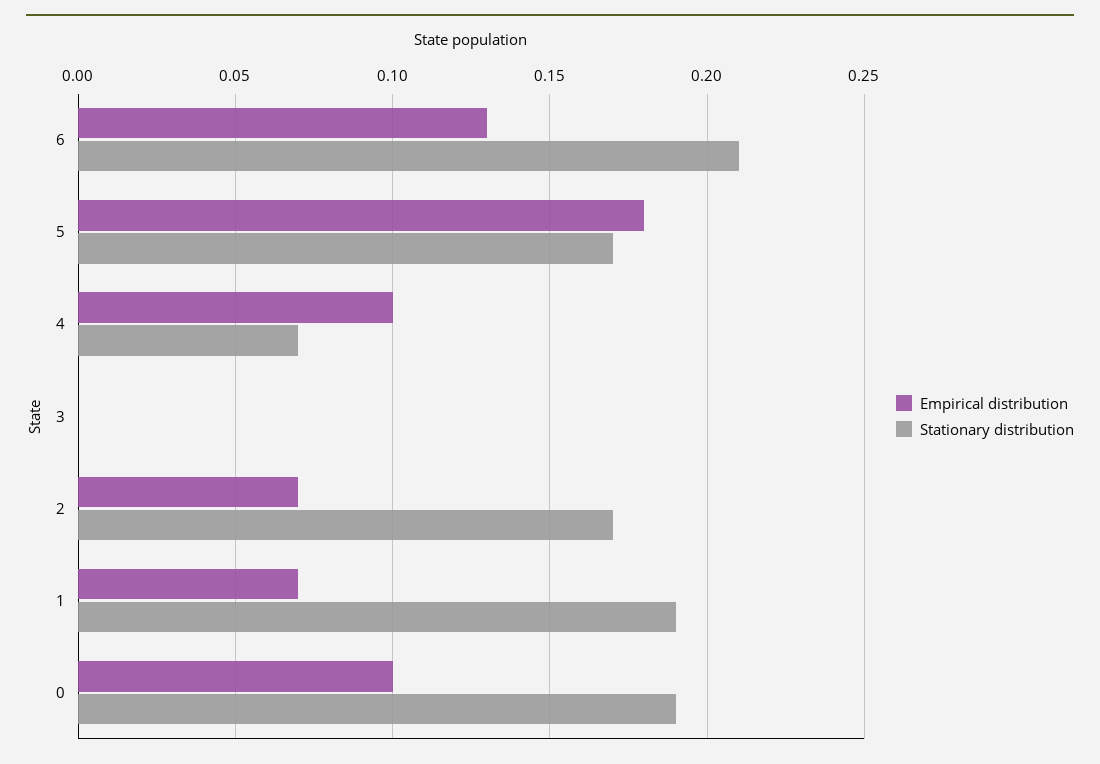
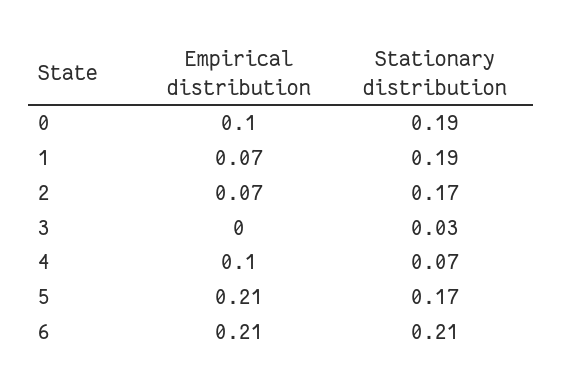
Empirical distribution, 6: 0.13 -> 0.21
Empirical distribution, 5: 0.18 -> 0.21
Stationary distribution, 3: 0 -> 0.03

